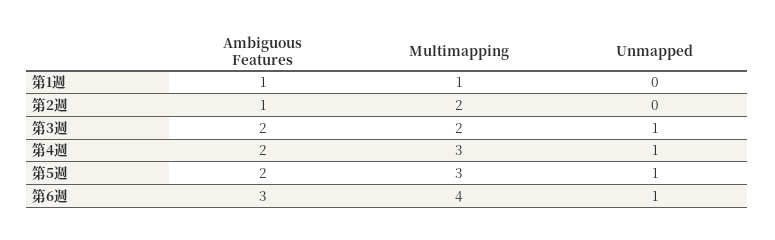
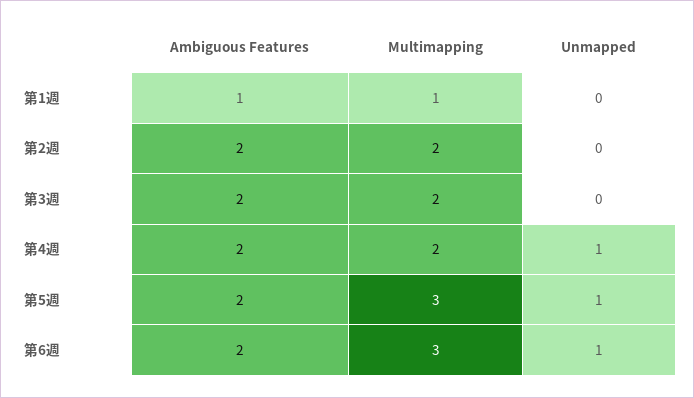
Ambiguous Features, 第2週: 1 -> 2
Unmapped, 第3週: 1 -> 0
Multimapping, 第4週: 3 -> 2
Ambiguous Features, 第6週: 3 -> 2
Multimapping, 第6週: 4 -> 3

